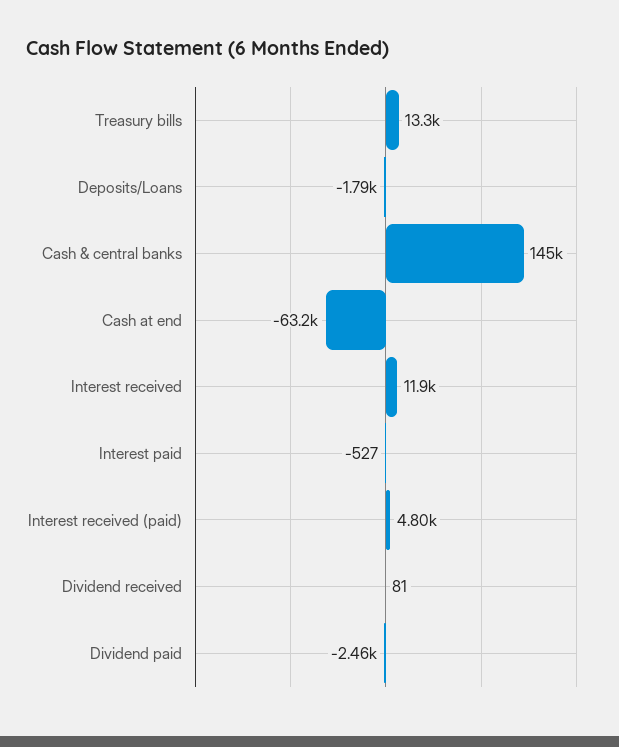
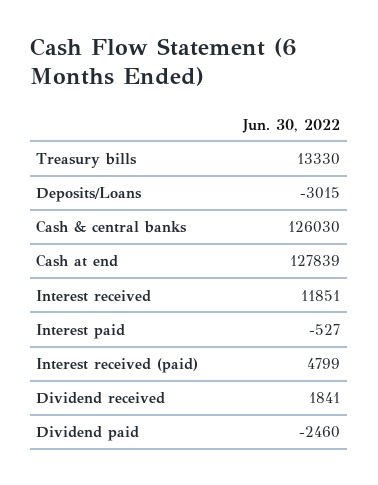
Deposits/Loans: -1790 -> -3015
Cash & central banks: 145000 -> 126030
Cash at end: -63200 -> 127839
Dividend received: 81 -> 1841

